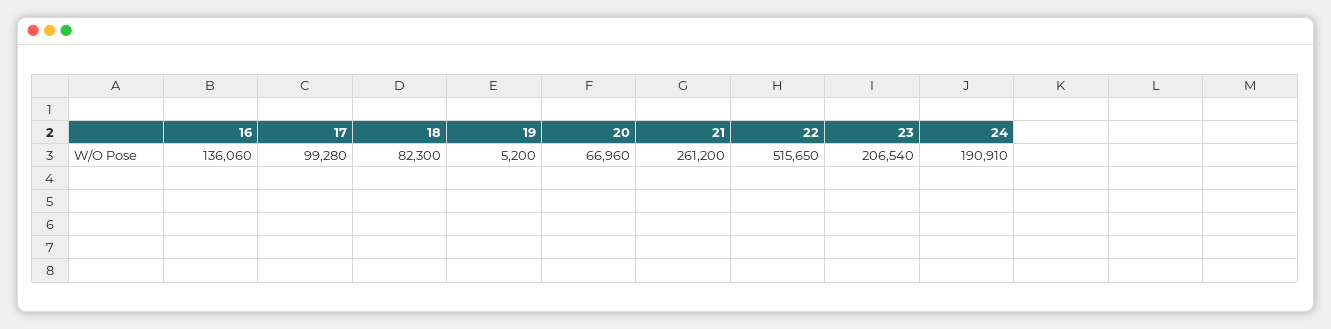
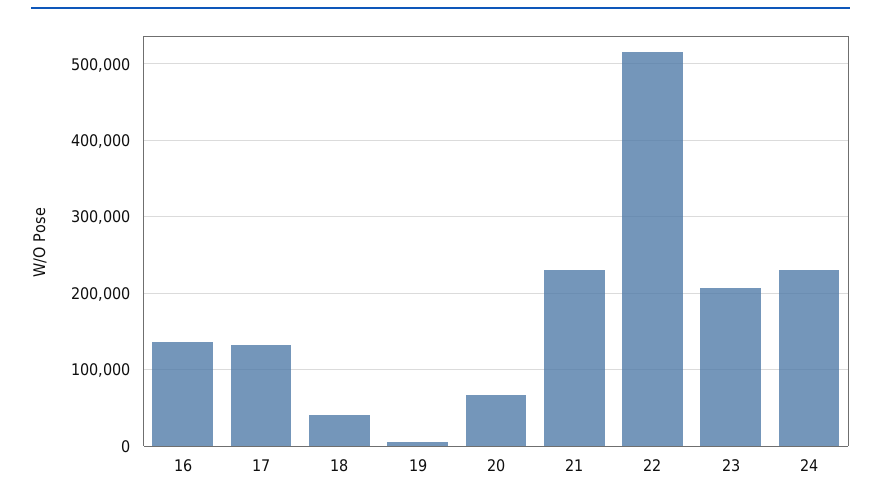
17: 99280 -> 130000
18: 82300 -> 40000
21: 261200 -> 230000
24: 190910 -> 230000

